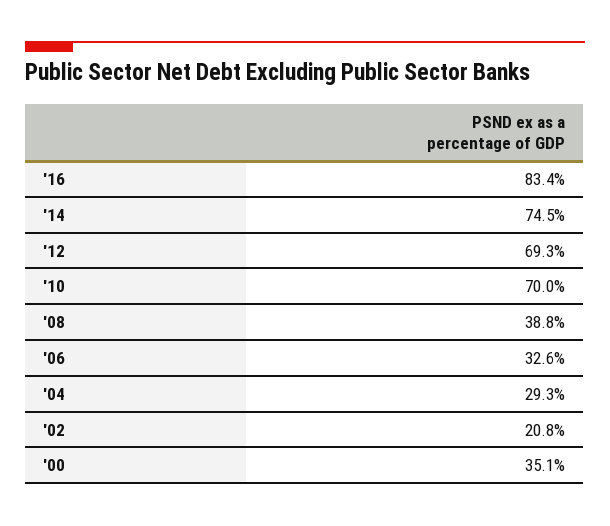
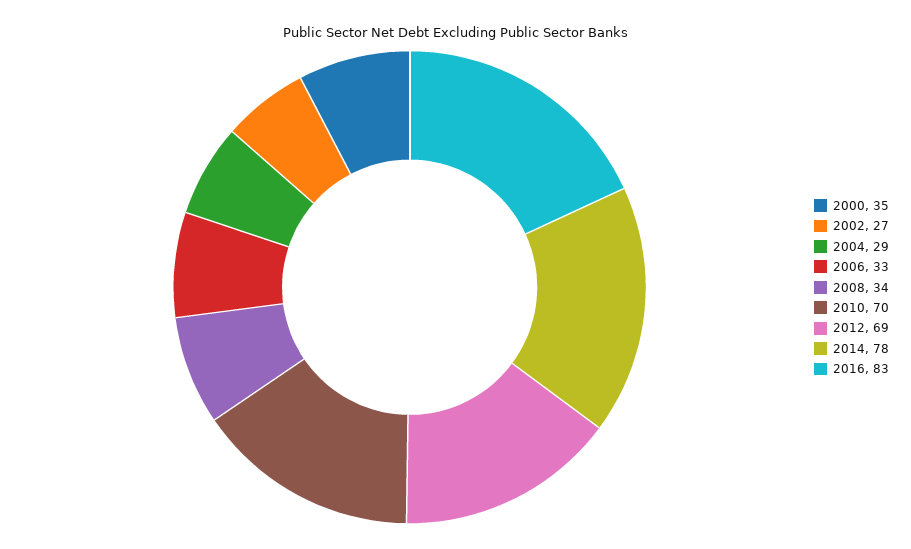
'14: 74.5 -> 78
'08: 38.8 -> 34
'02: 20.8 -> 27

